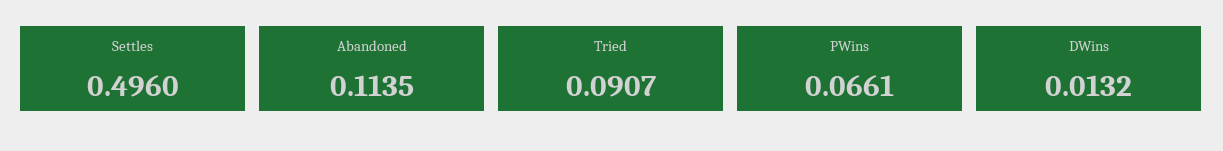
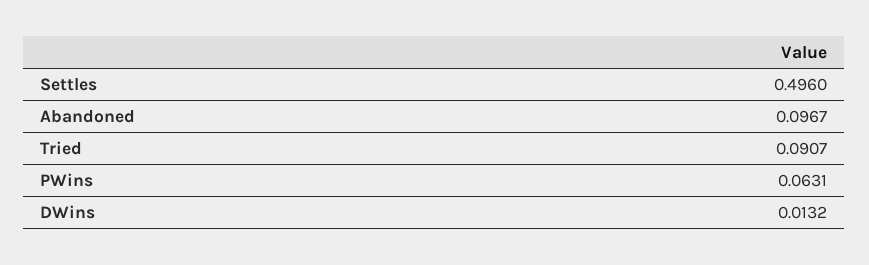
Abandoned: 0.1135 -> 0.0967
PWins: 0.0661 -> 0.0631

